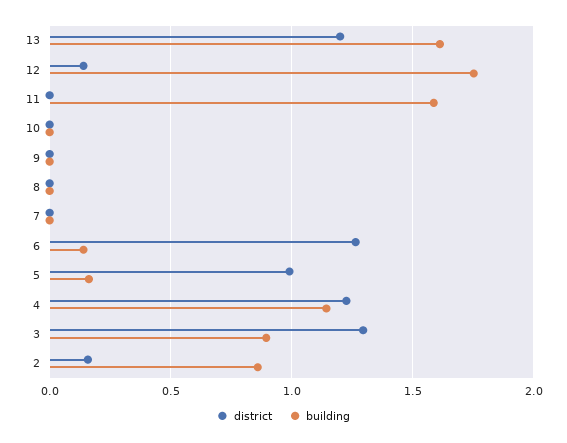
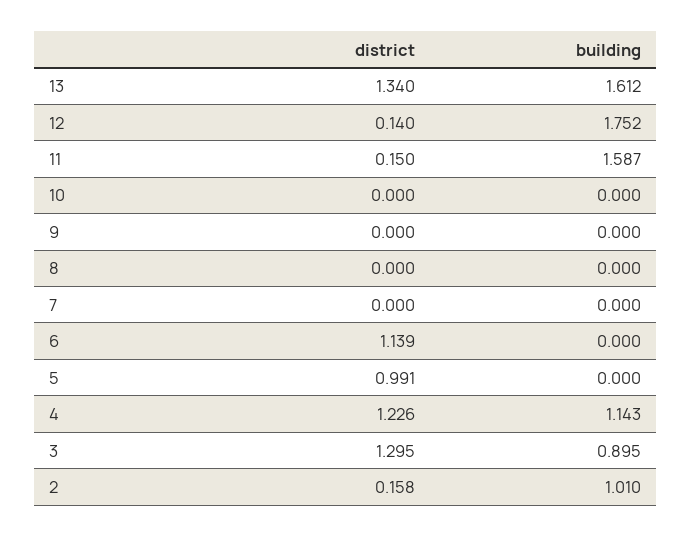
district, 13: 1.2 -> 1.34
district, 11: 0 -> 0.15
district, 6: 1.25 -> 1.139
building, 6: 0.15 -> 0
building, 5: 0.15 -> 0
building, 2: 0.85 -> 1.01

